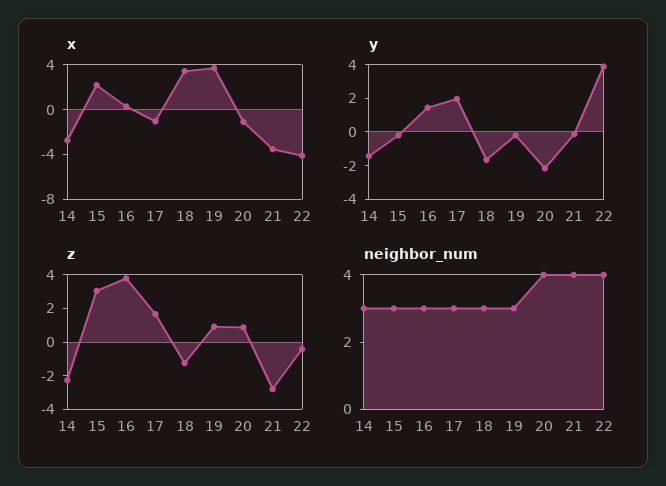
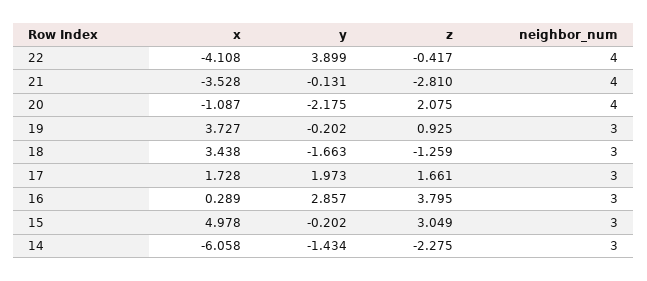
x, 14: -3 -> -6.058
x, 15: 2 -> 4.978
x, 17: -1 -> 1.728
y, 16: 1.5 -> 2.857
z, 20: 1 -> 2.075

